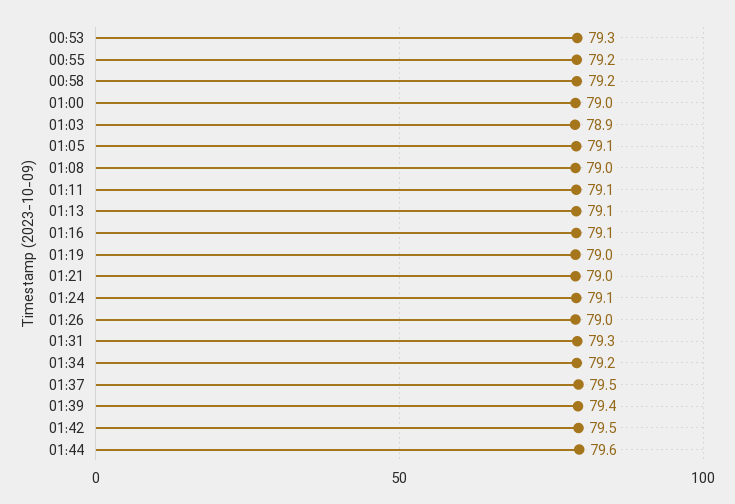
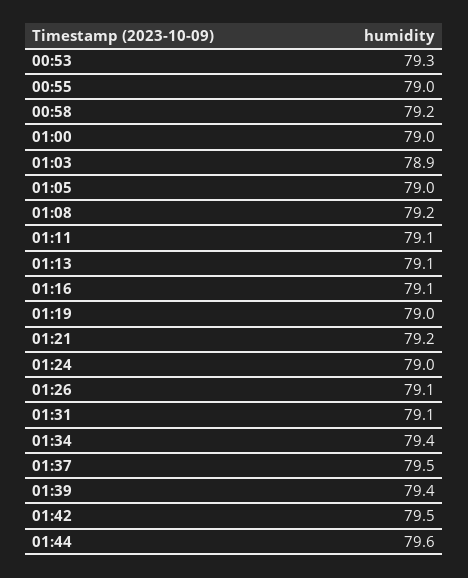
00:55: 79.2 -> 79
01:05: 79.1 -> 79
01:08: 79 -> 79.2
01:21: 79 -> 79.2
01:24: 79.1 -> 79
01:26: 79 -> 79.1
01:31: 79.3 -> 79.1
01:34: 79.2 -> 79.4

